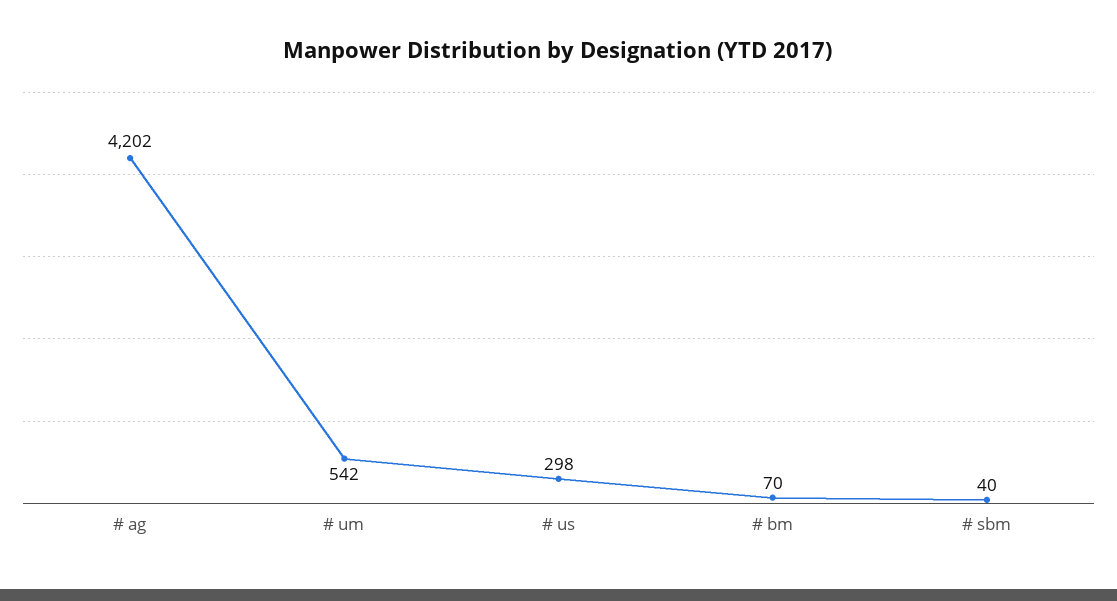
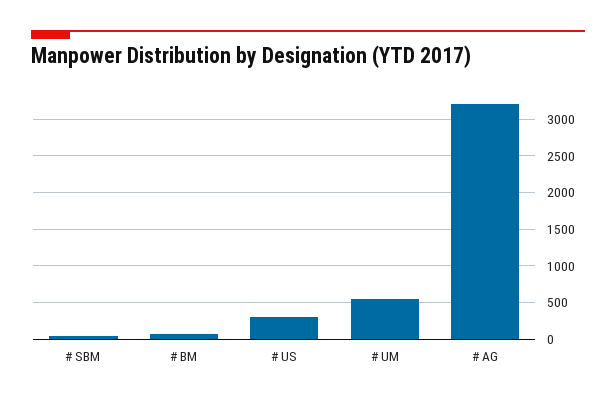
# ag: 4202 -> 3200

